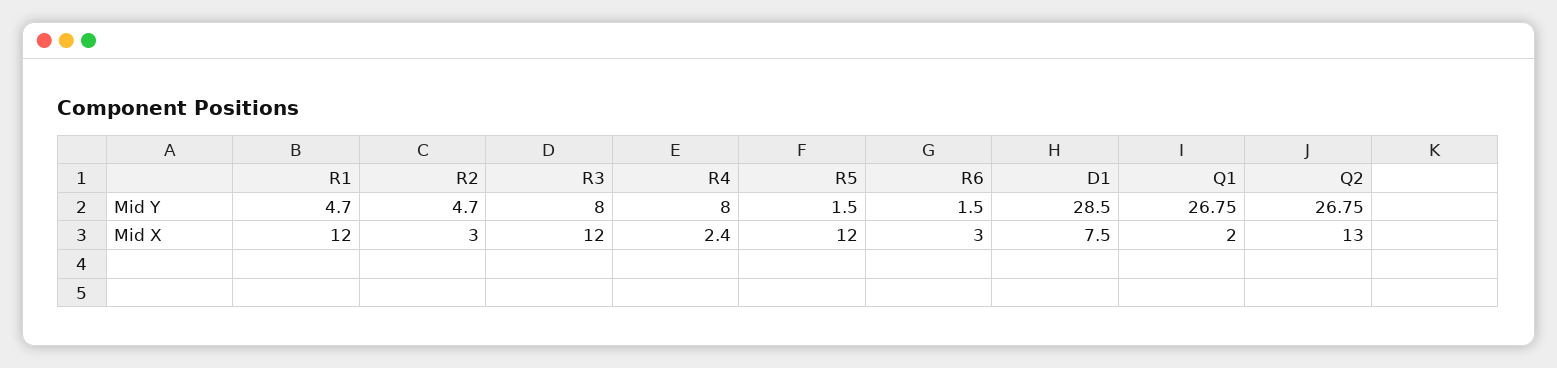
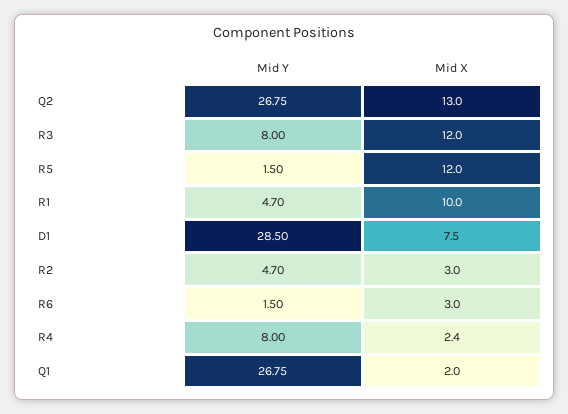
R1, Mid X: 12 -> 10

